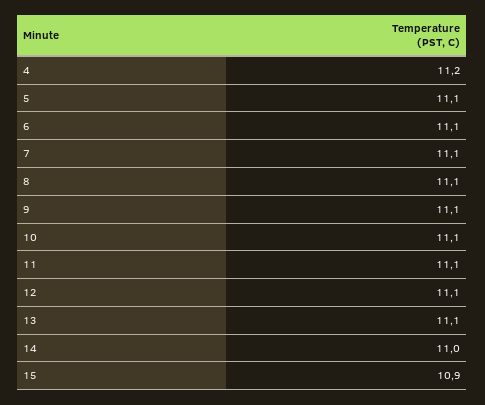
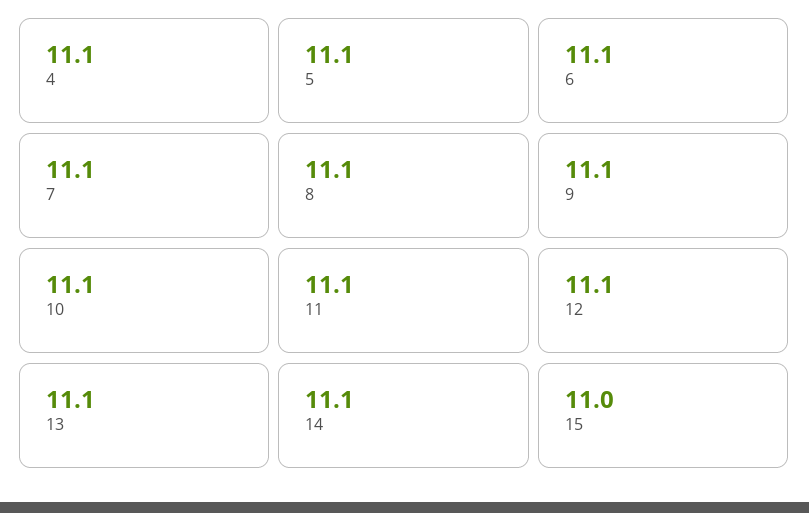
4: 11.2 -> 11.1
14: 11 -> 11.1
15: 10.9 -> 11

